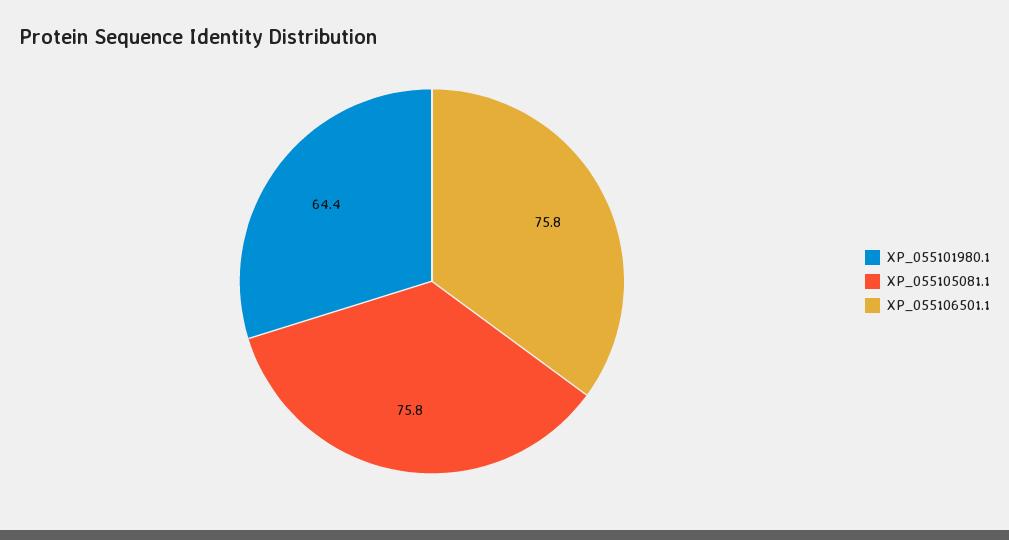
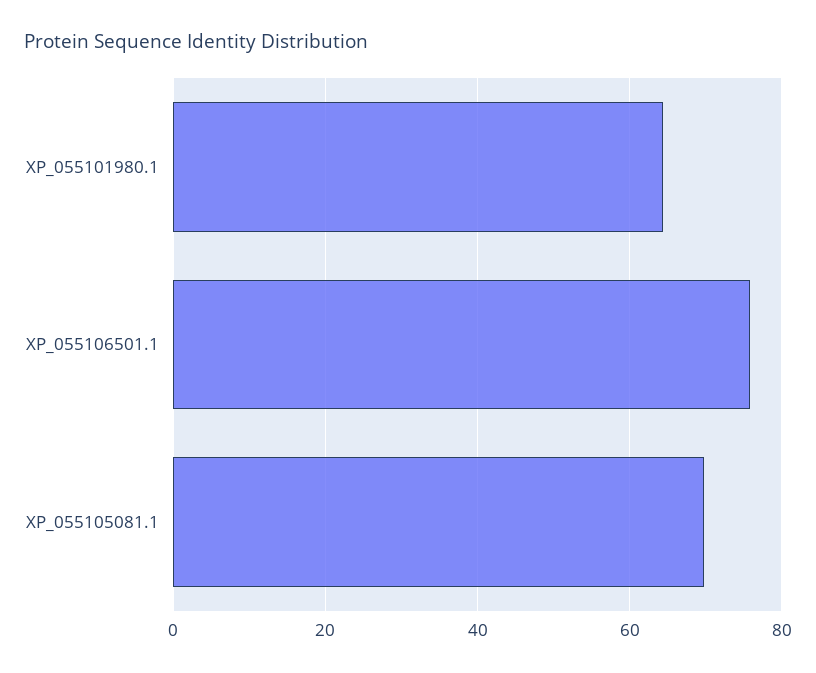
XP_055105081.1: 75.8 -> 70

